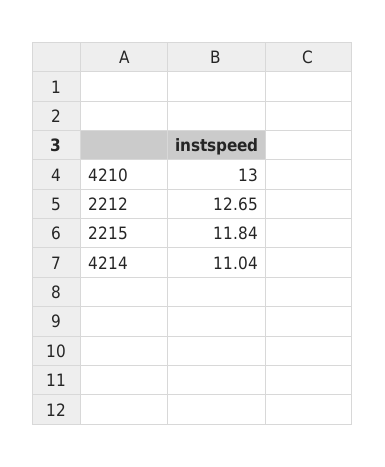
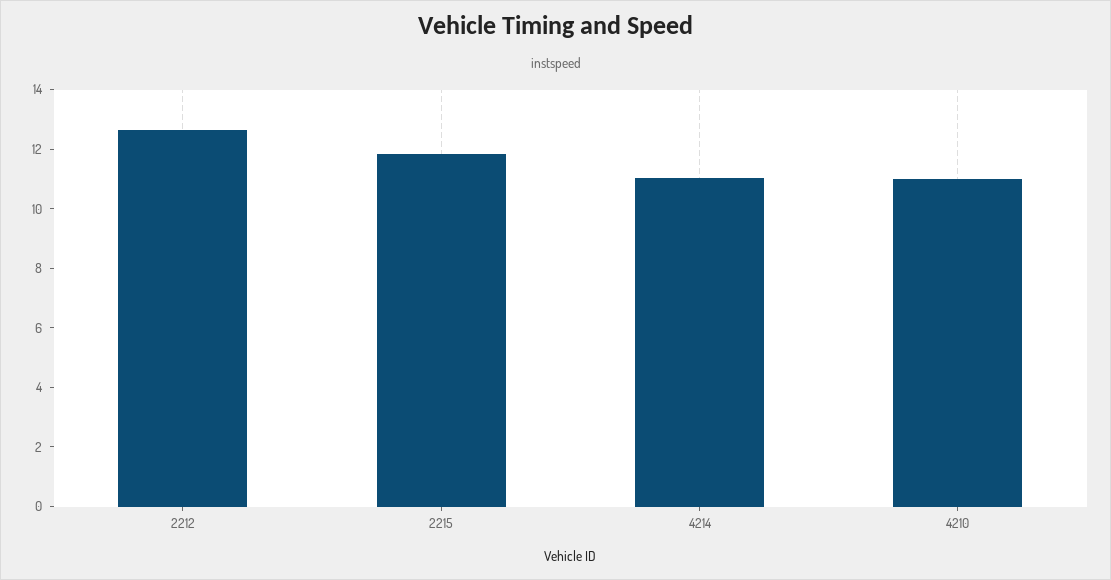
4210: 13 -> 11

